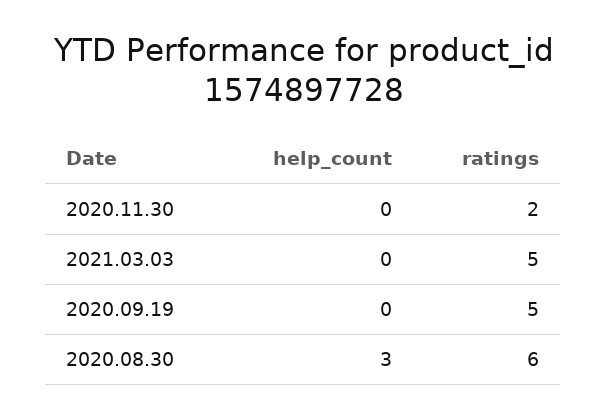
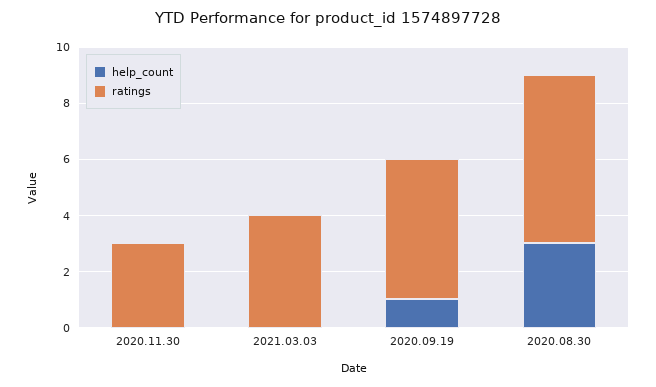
ratings, 2020.11.30: 2 -> 3
ratings, 2021.03.03: 5 -> 4
help_count, 2020.09.19: 0 -> 1

